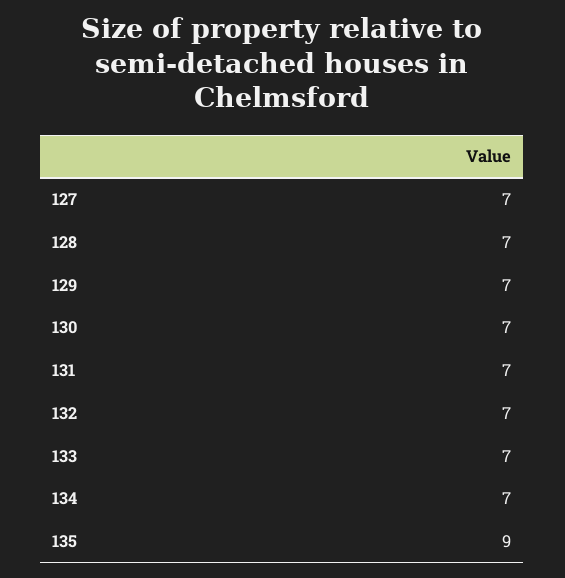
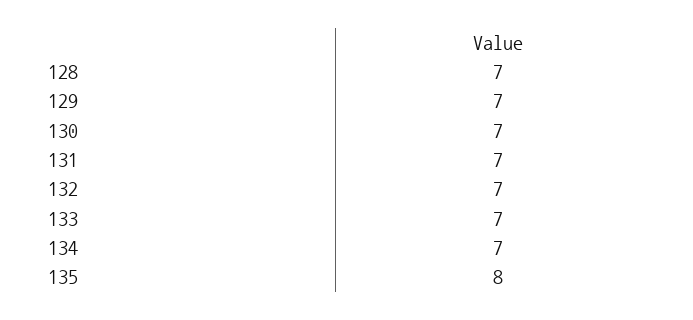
127: 7 -> none
135: 9 -> 8

